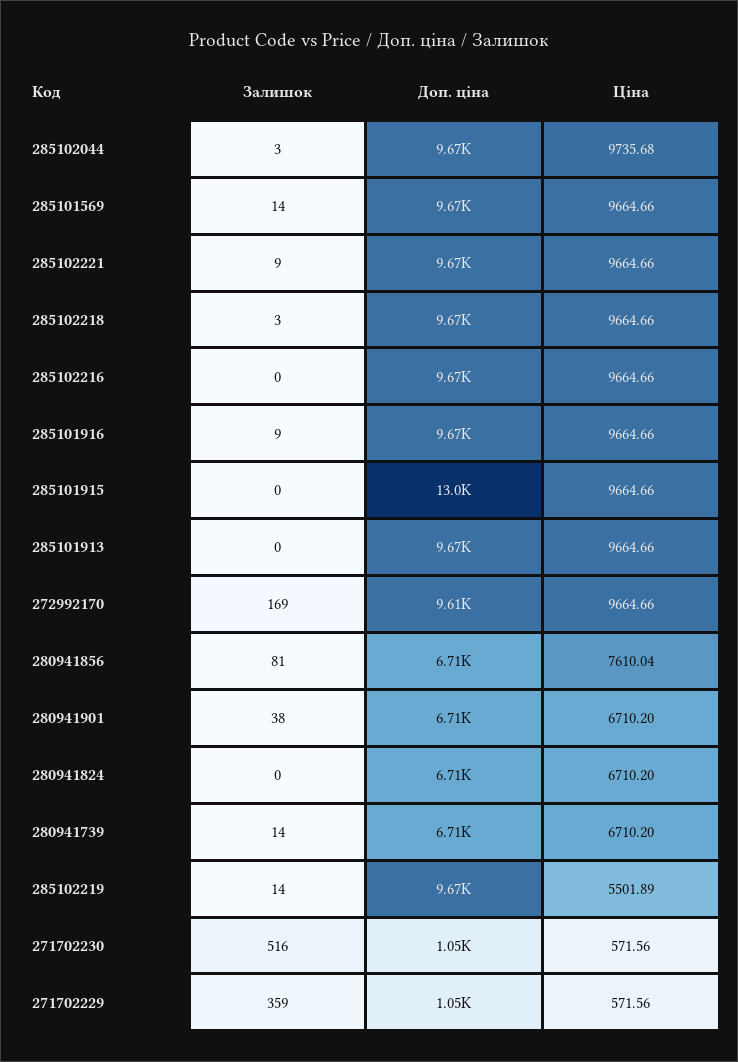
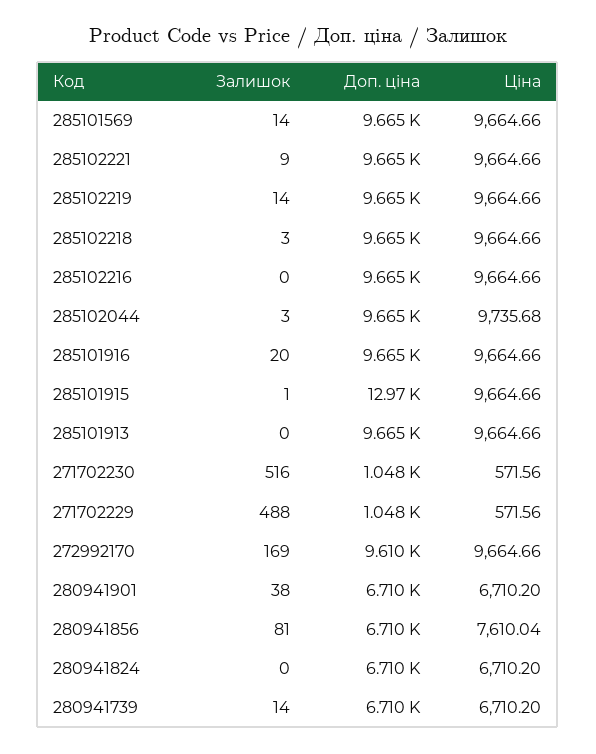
Залишок, 285101916: 9 -> 20
Залишок, 285101915: 0 -> 1
Ціна, 285102219: 5501.89 -> 9664.66
Залишок, 271702229: 359 -> 488

